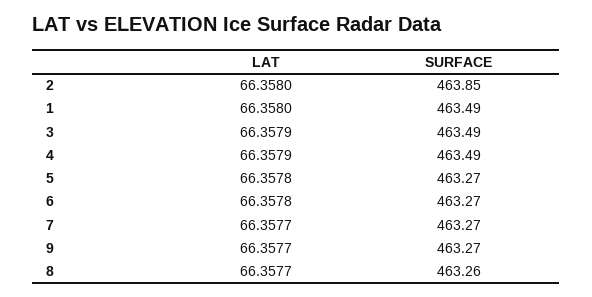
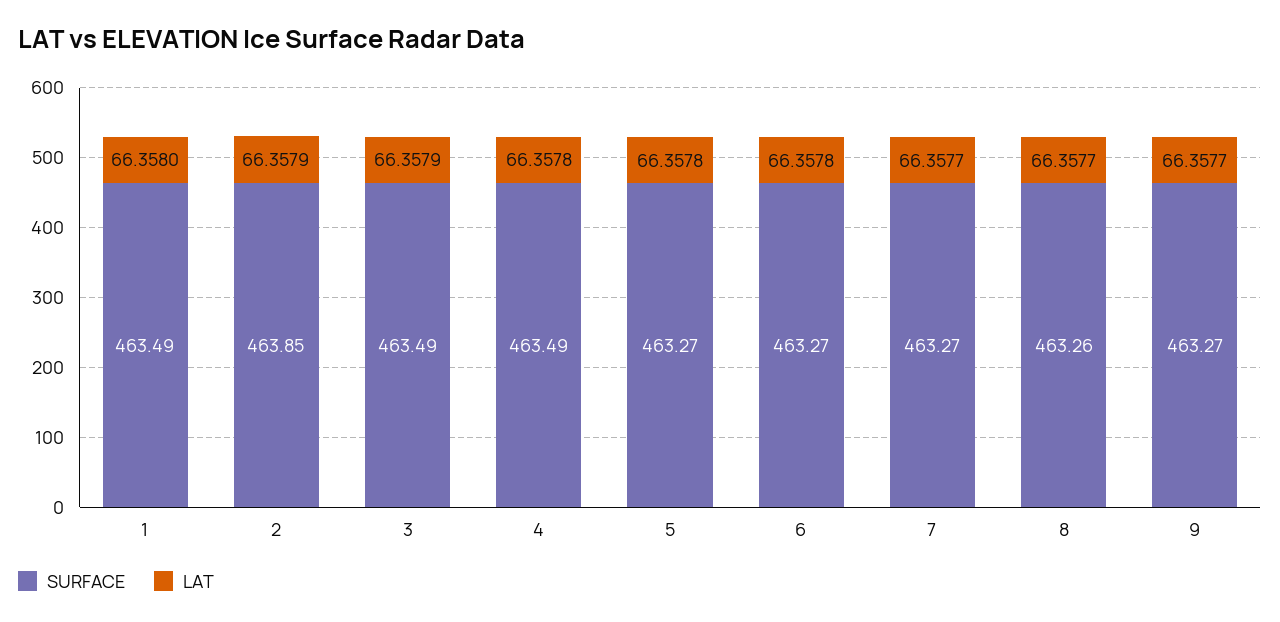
LAT, 2: 66.358 -> 66.3579
LAT, 4: 66.3579 -> 66.3578

